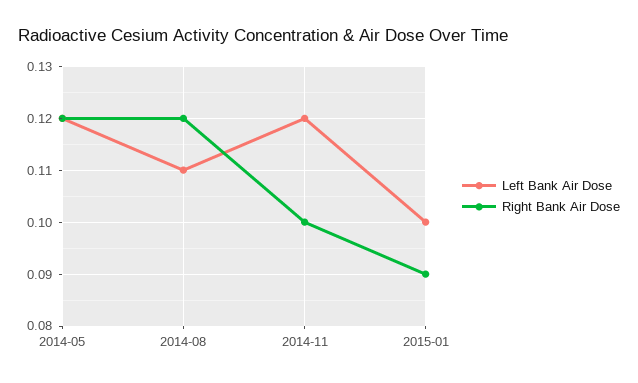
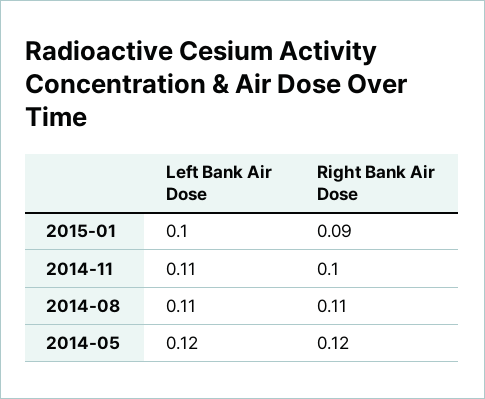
Right Bank Air Dose, 2014-08: 0.12 -> 0.11
Left Bank Air Dose, 2014-11: 0.12 -> 0.11

